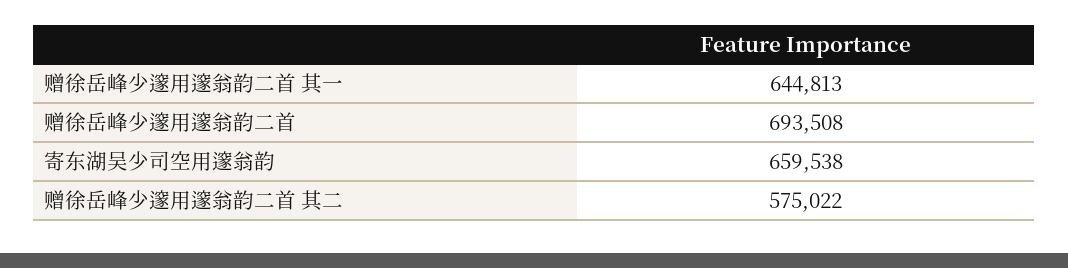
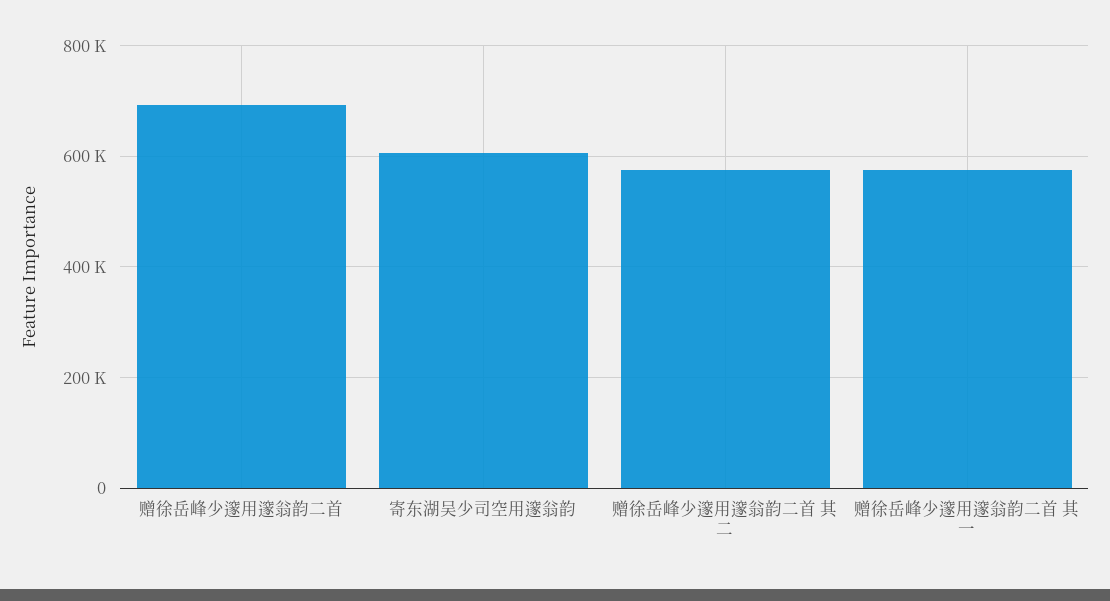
赠徐岳峰少邃用邃翁韵二首 其一: 644813 -> 580000
寄东湖吴少司空用邃翁韵: 659538 -> 600000

